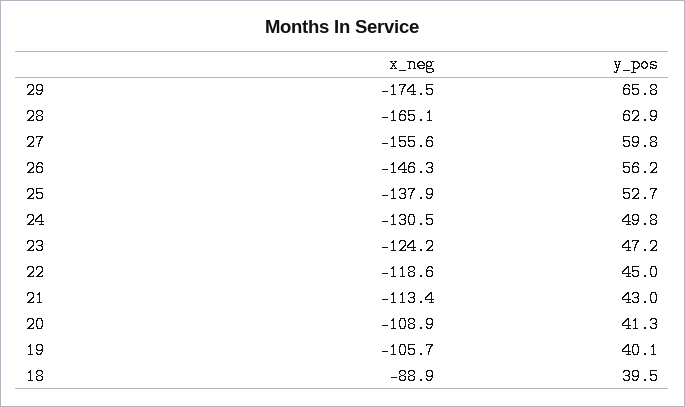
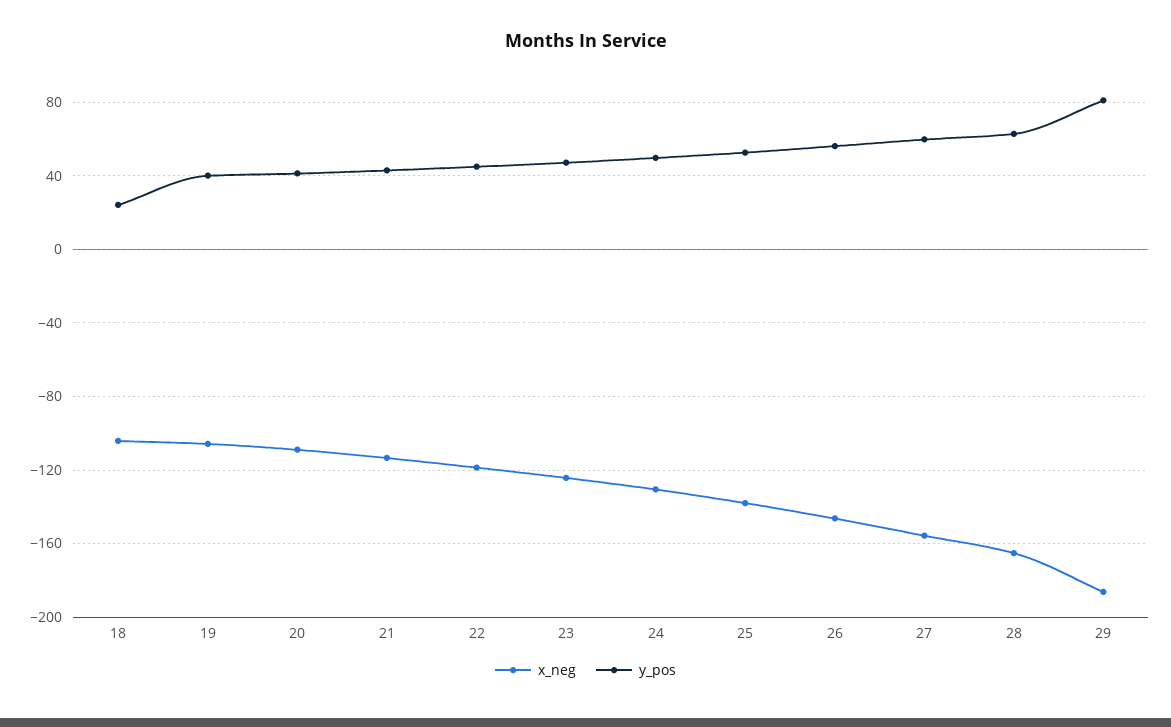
x_neg, 29: -174.5 -> -185
y_pos, 29: 65.8 -> 80
x_neg, 18: -88.9 -> -105
y_pos, 18: 39.5 -> 25

